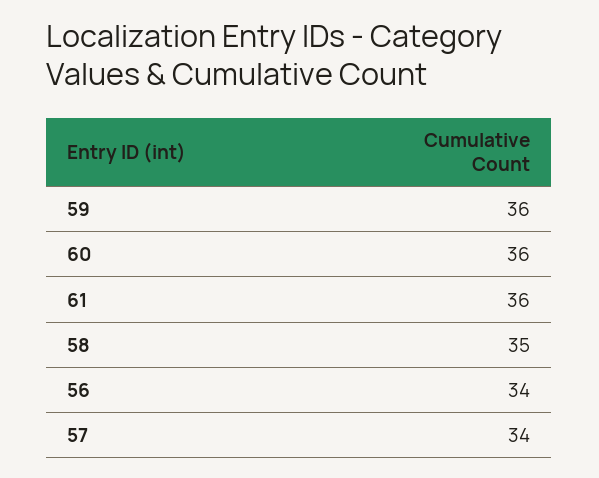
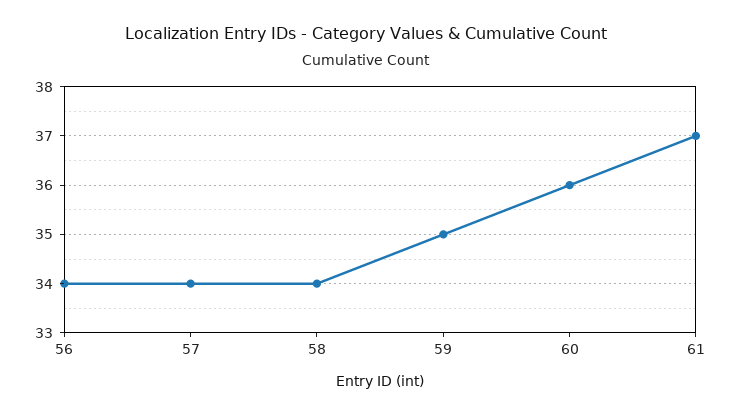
59: 36 -> 35
61: 36 -> 37
58: 35 -> 34

